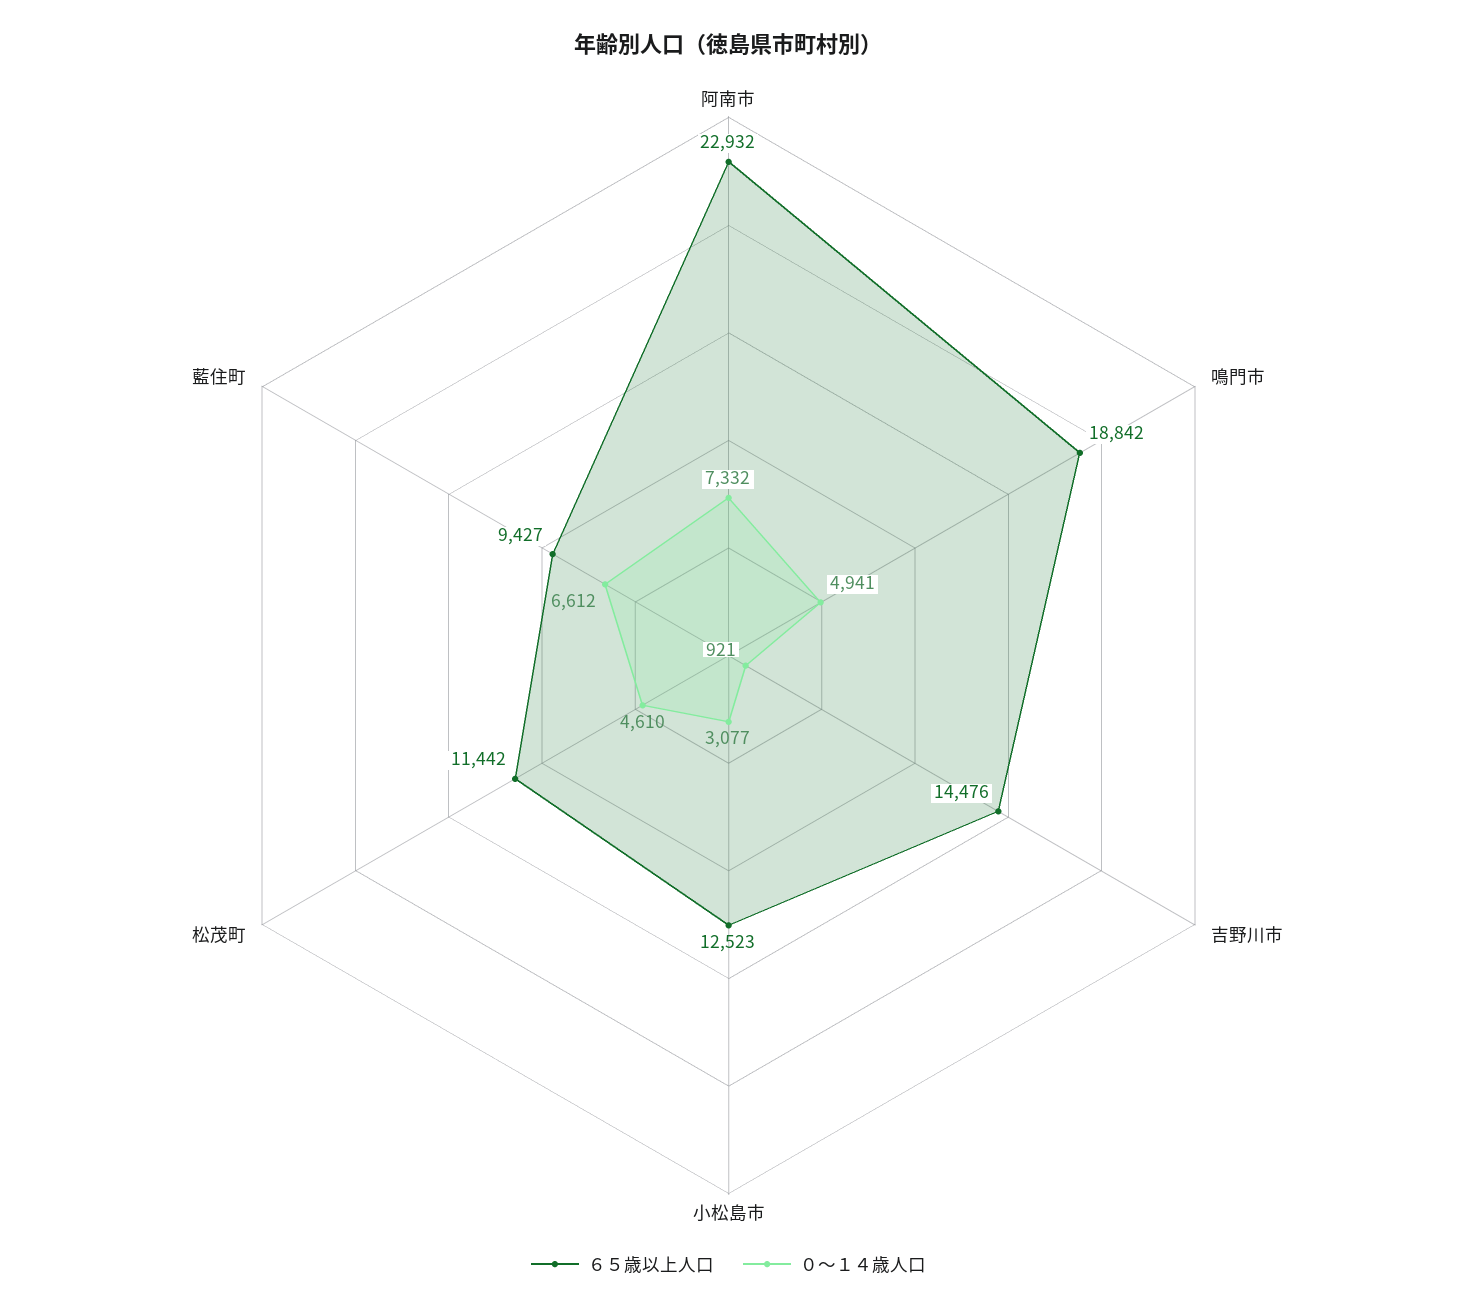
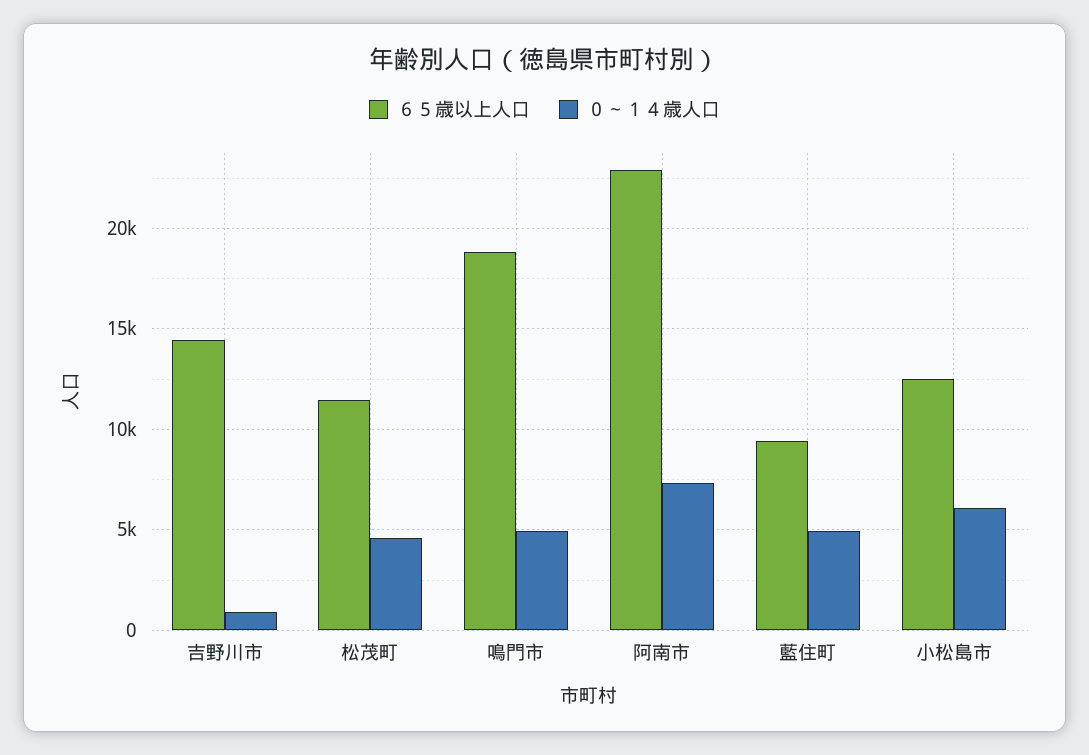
０～１４歳人口, 小松島市: 3077 -> 6000
０～１４歳人口, 藍住町: 6612 -> 5000

